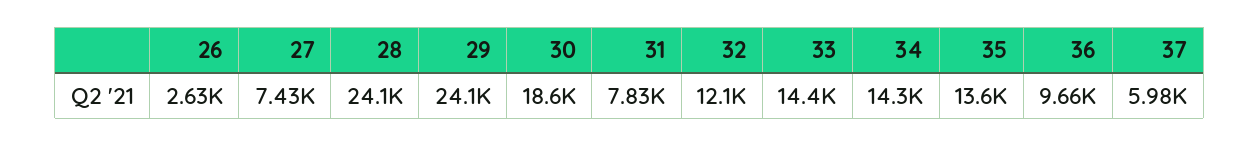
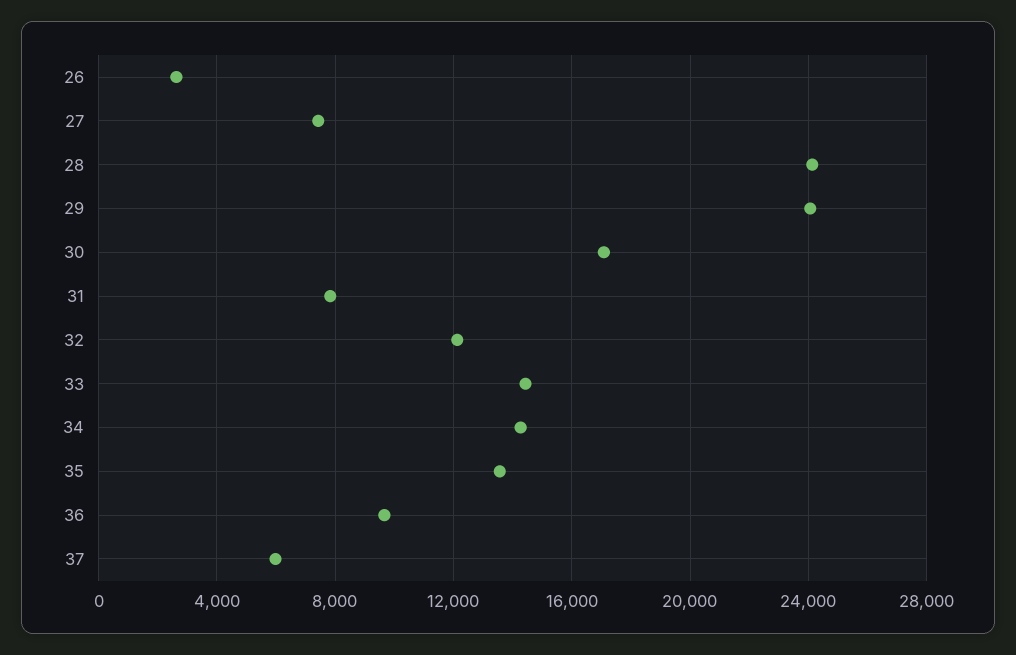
30: 18600 -> 17000

